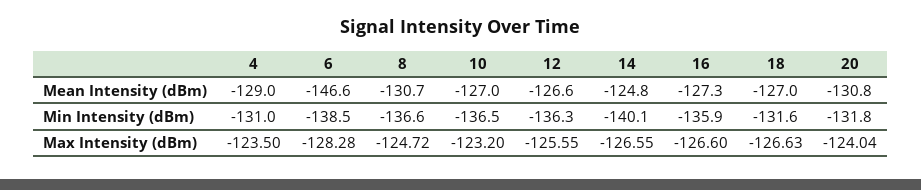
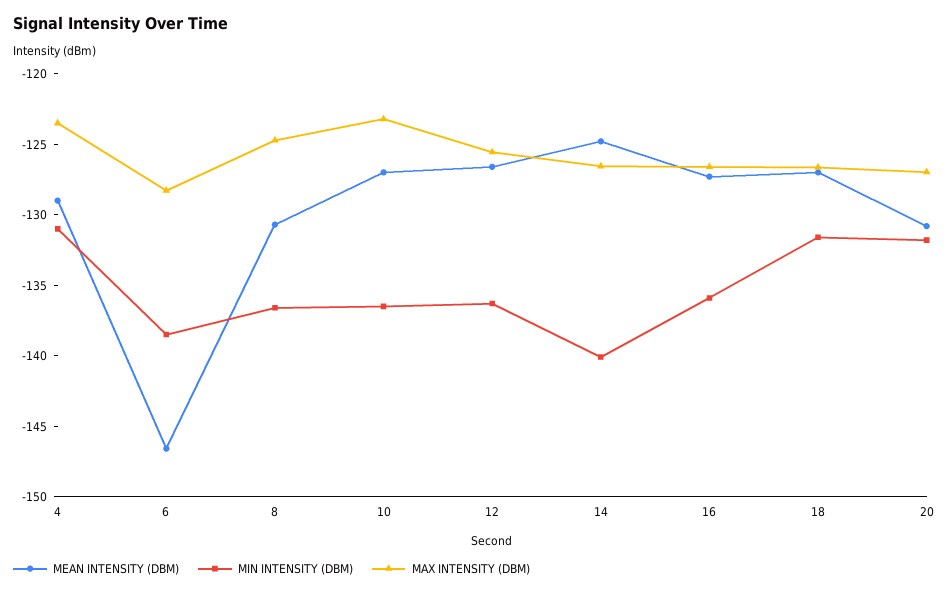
Max Intensity (dBm), 20: -124.04 -> -127

